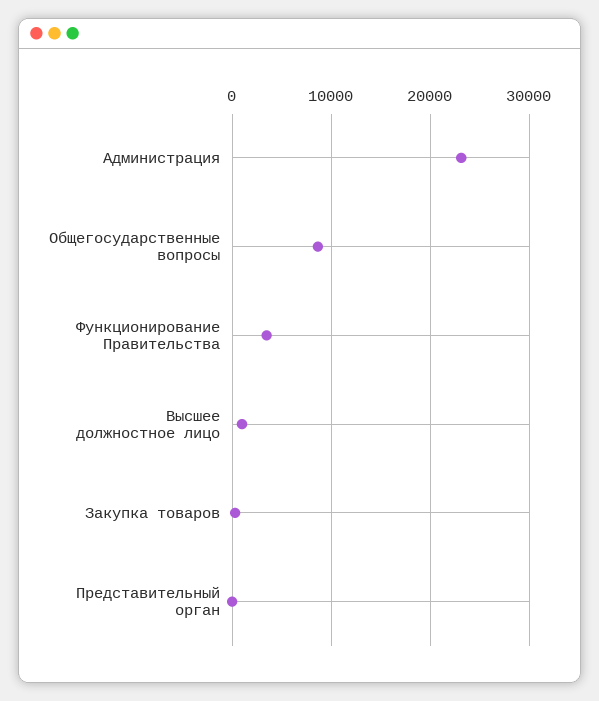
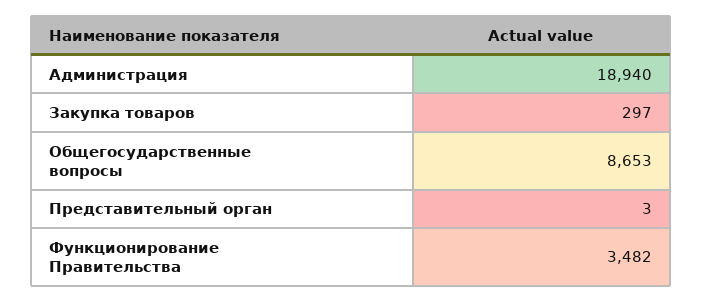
Администрация: 23000 -> 18940
Высшее должностное лицо: 1000 -> none

